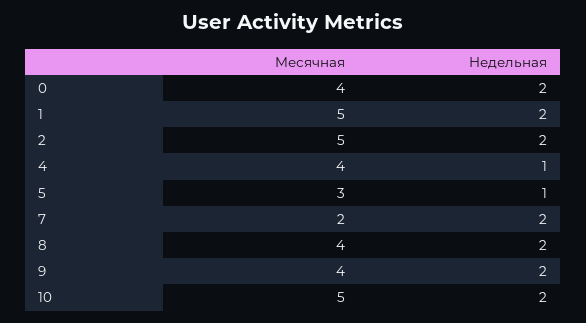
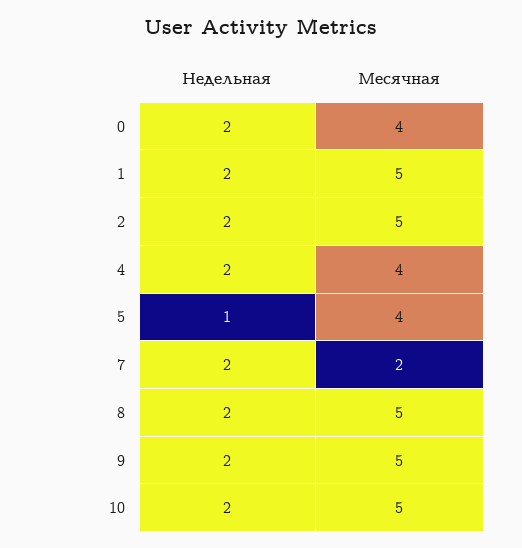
Недельная, 4: 1 -> 2
Месячная, 5: 3 -> 4
Месячная, 8: 4 -> 5
Месячная, 9: 4 -> 5

